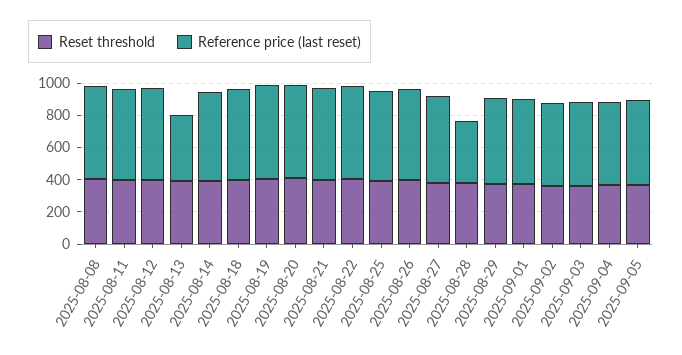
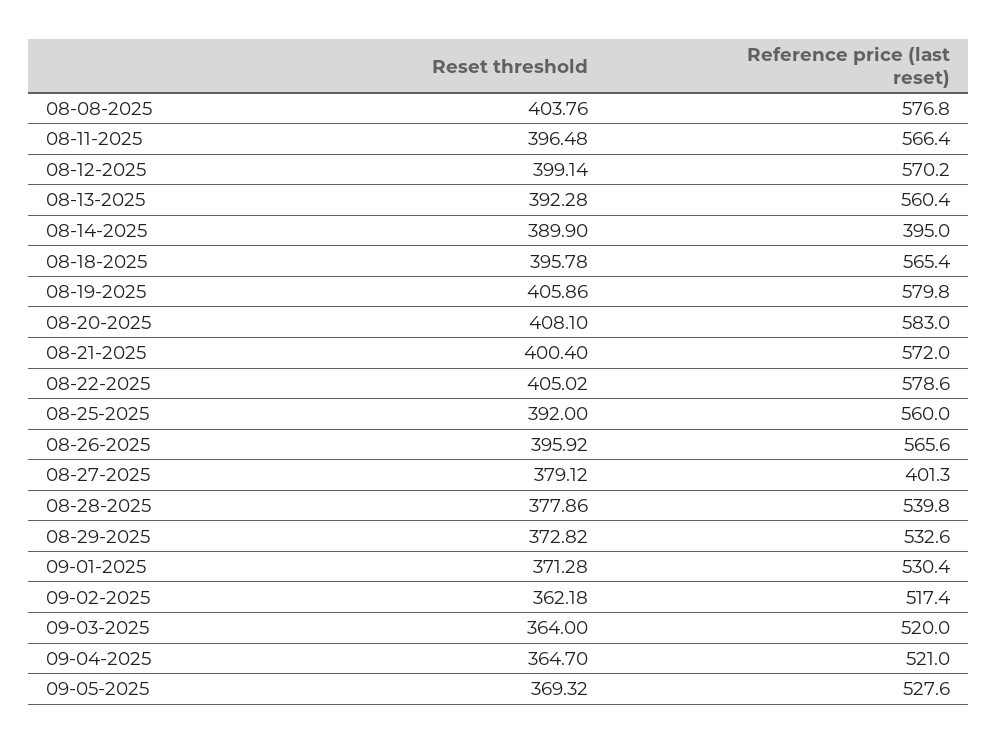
Reference price (last reset), 2025-08-13: 400 -> 560.4
Reference price (last reset), 2025-08-14: 550 -> 395
Reference price (last reset), 2025-08-27: 550 -> 401.3
Reference price (last reset), 2025-08-28: 400 -> 539.8

